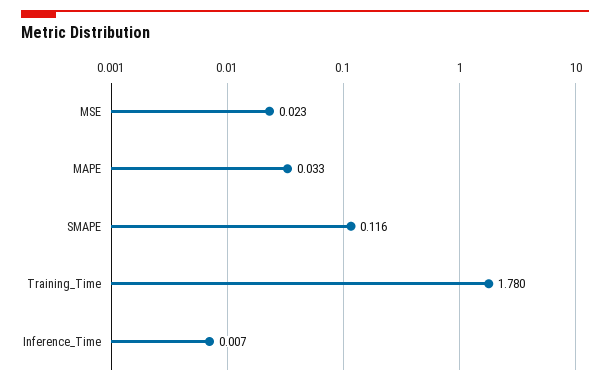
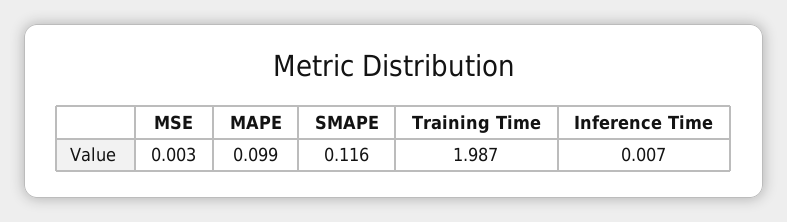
MSE: 0.023 -> 0.003
MAPE: 0.033 -> 0.099
Training_Time: 1.78 -> 1.987

